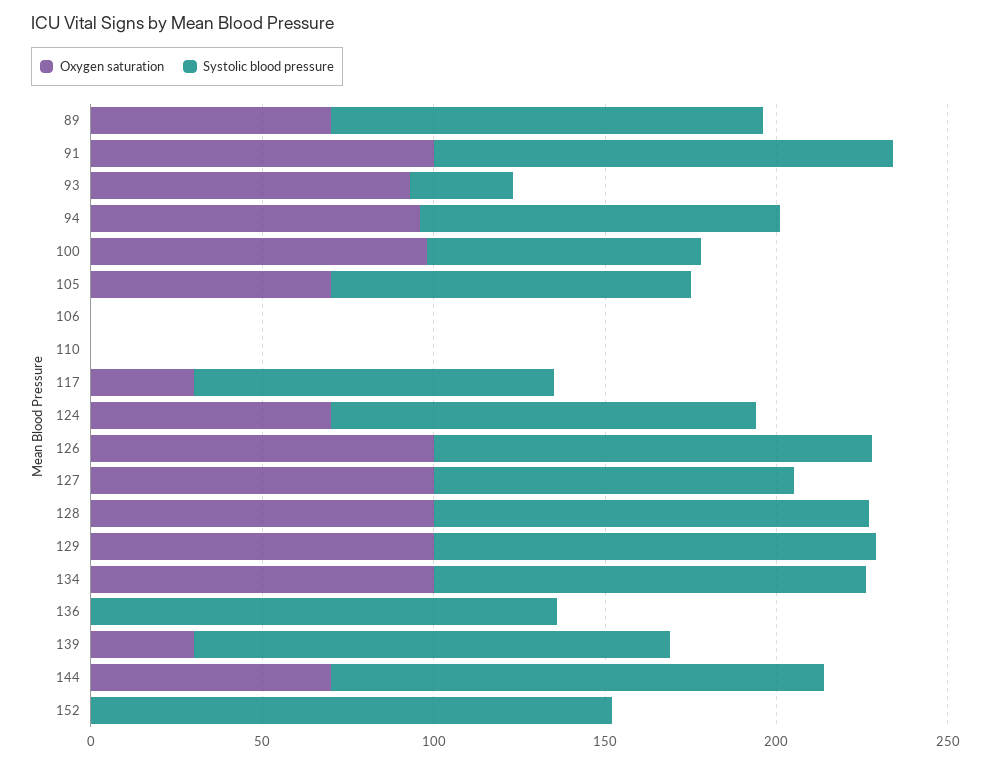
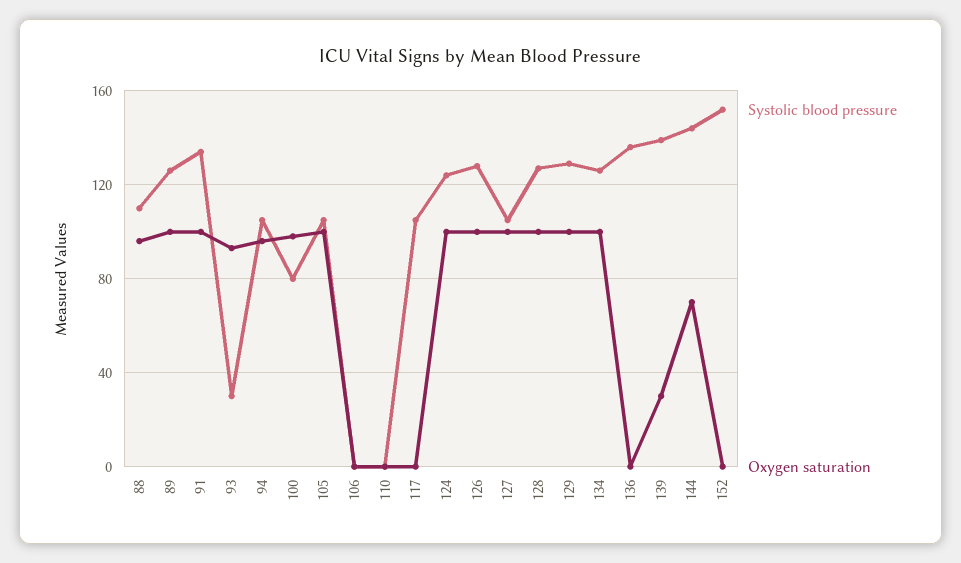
Oxygen saturation, 89: 70 -> 100
Oxygen saturation, 105: 70 -> 100
Oxygen saturation, 117: 30 -> 0
Oxygen saturation, 124: 70 -> 100
Systolic blood pressure, 88: none -> 110
Oxygen saturation, 88: none -> 95

